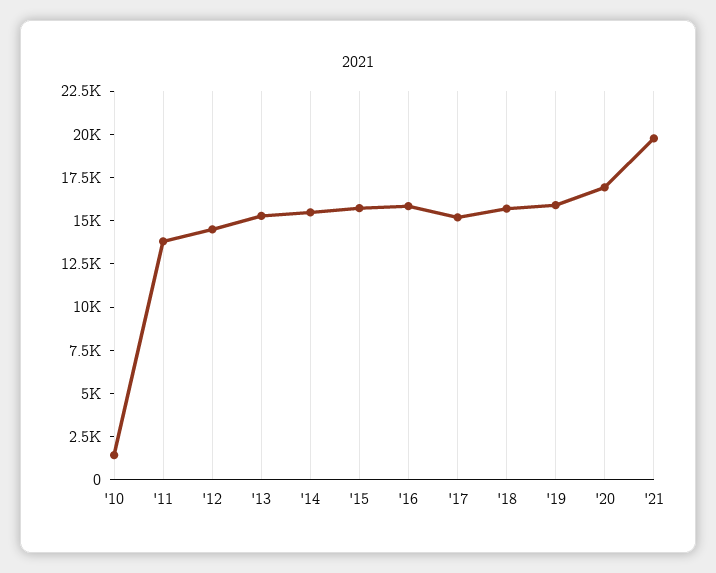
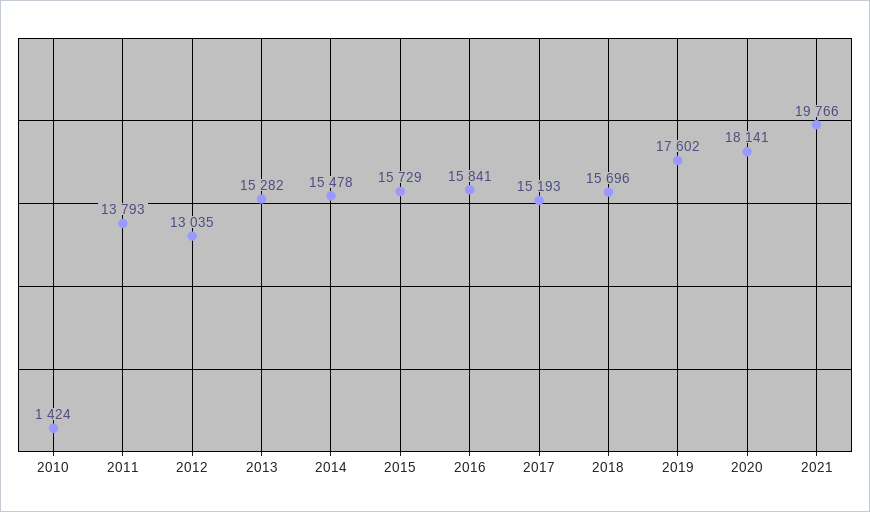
'12: 14500 -> 13035
'19: 16000 -> 17602
'20: 17000 -> 18141

